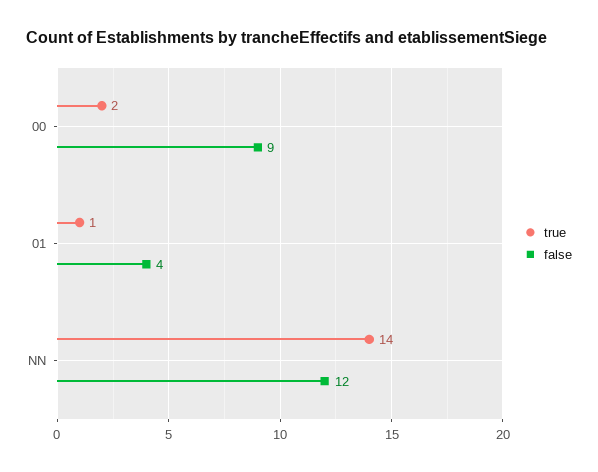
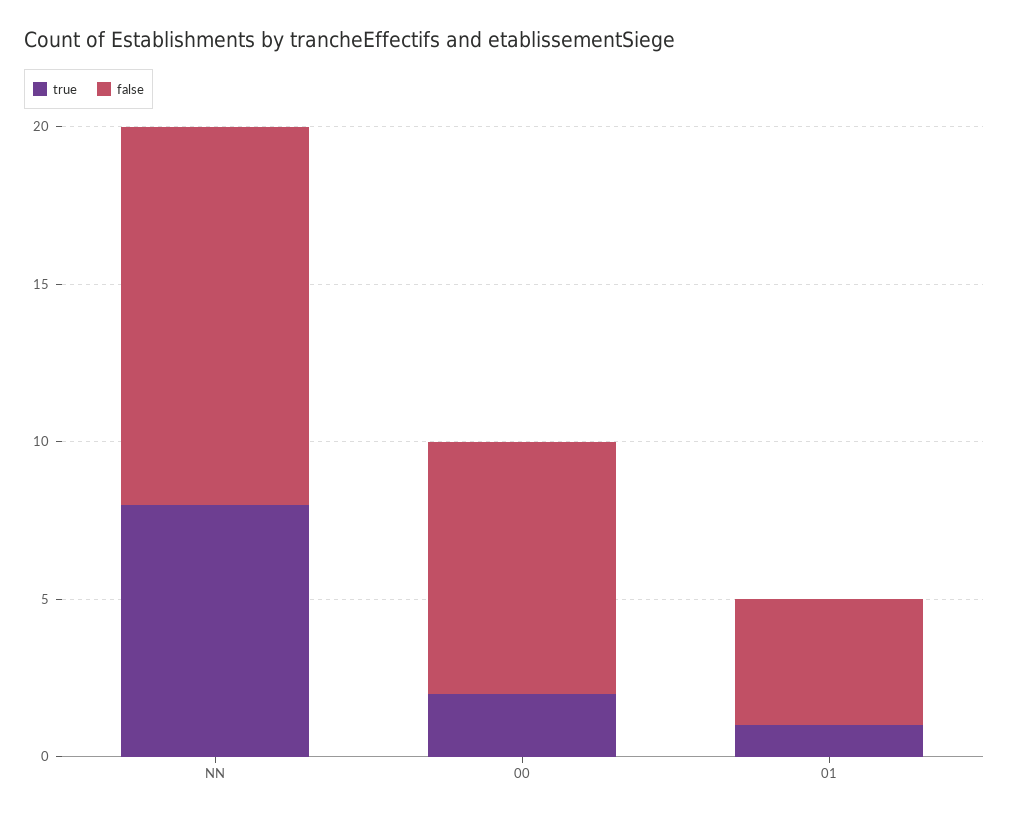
false, 00: 9 -> 8
true, NN: 14 -> 8

